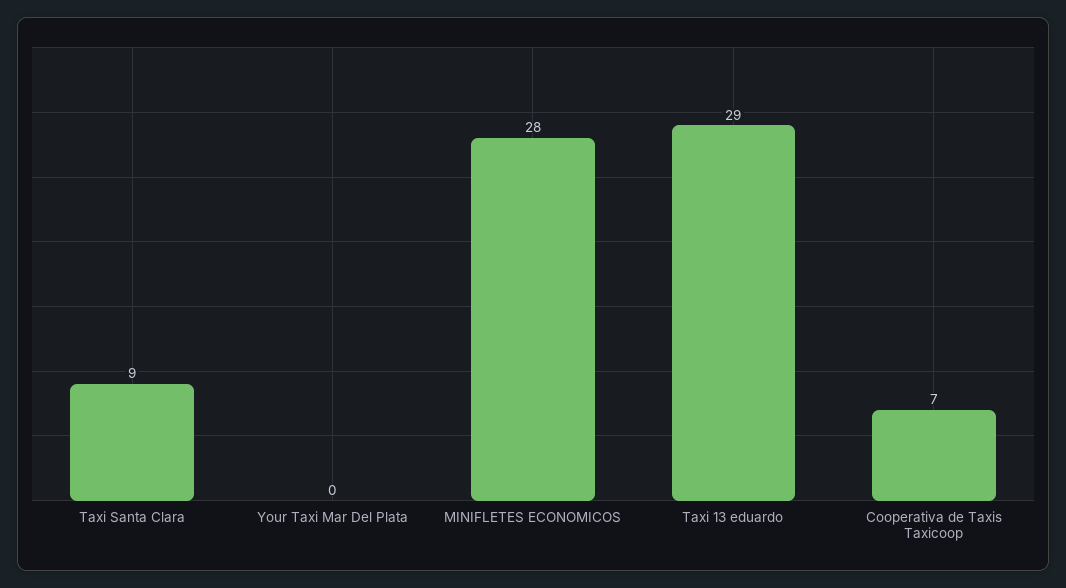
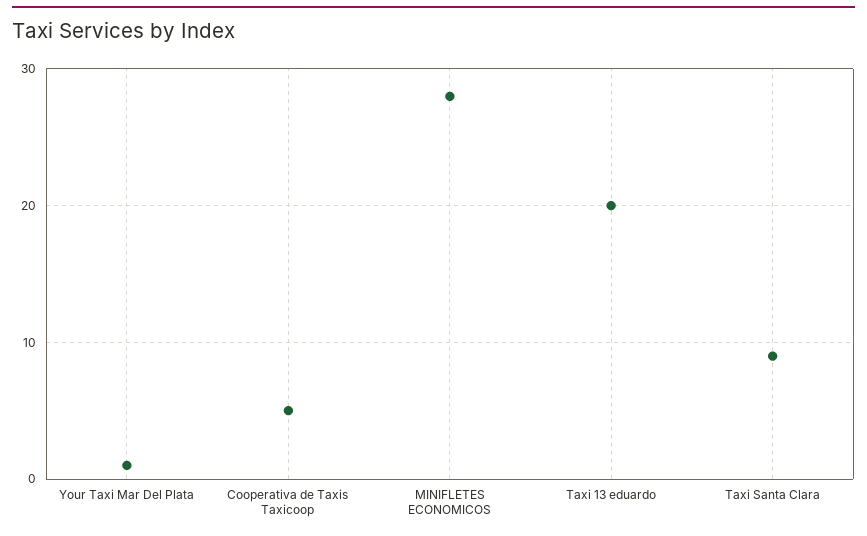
Your Taxi Mar Del Plata: 0 -> 1
Taxi 13 eduardo: 29 -> 20
Cooperativa de Taxis Taxicoop: 7 -> 5

